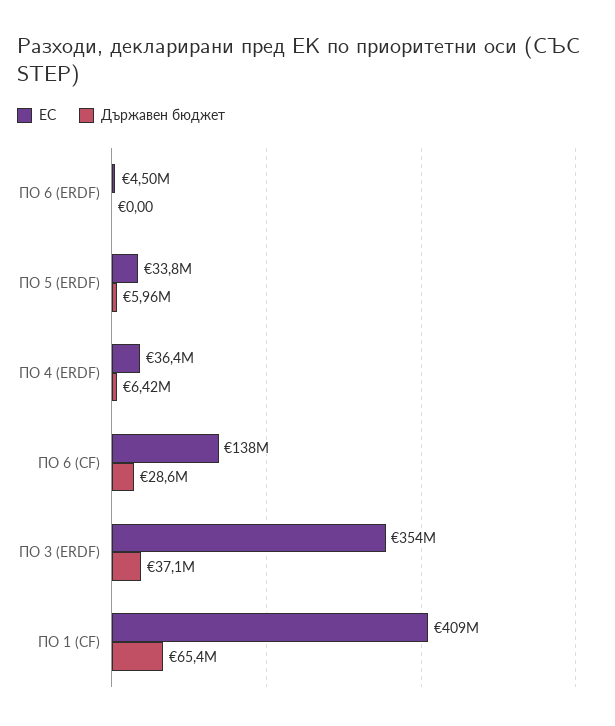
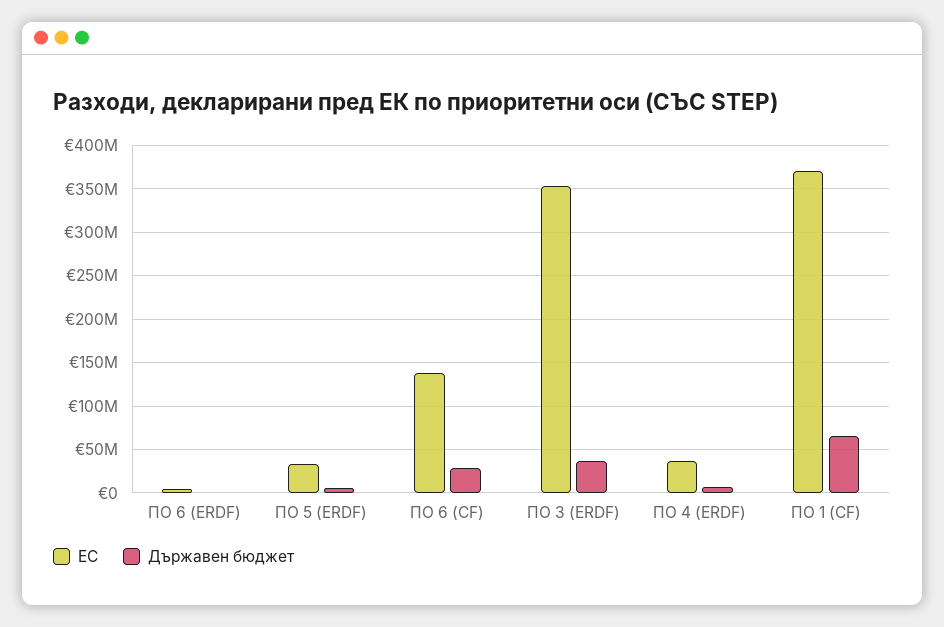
EC, ПО 1 (CF): 409000000 -> 370000000

